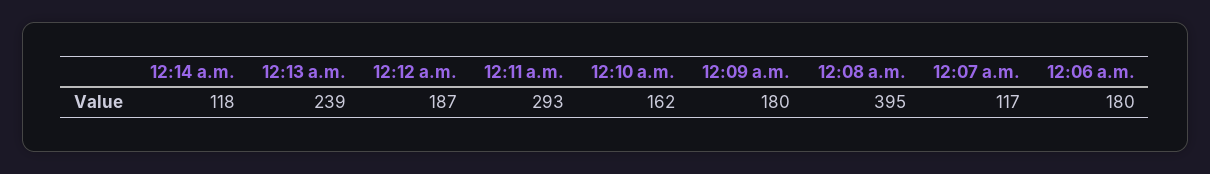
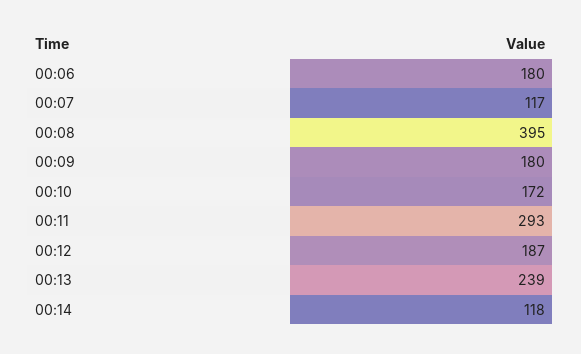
12:10 a.m.: 162 -> 172

